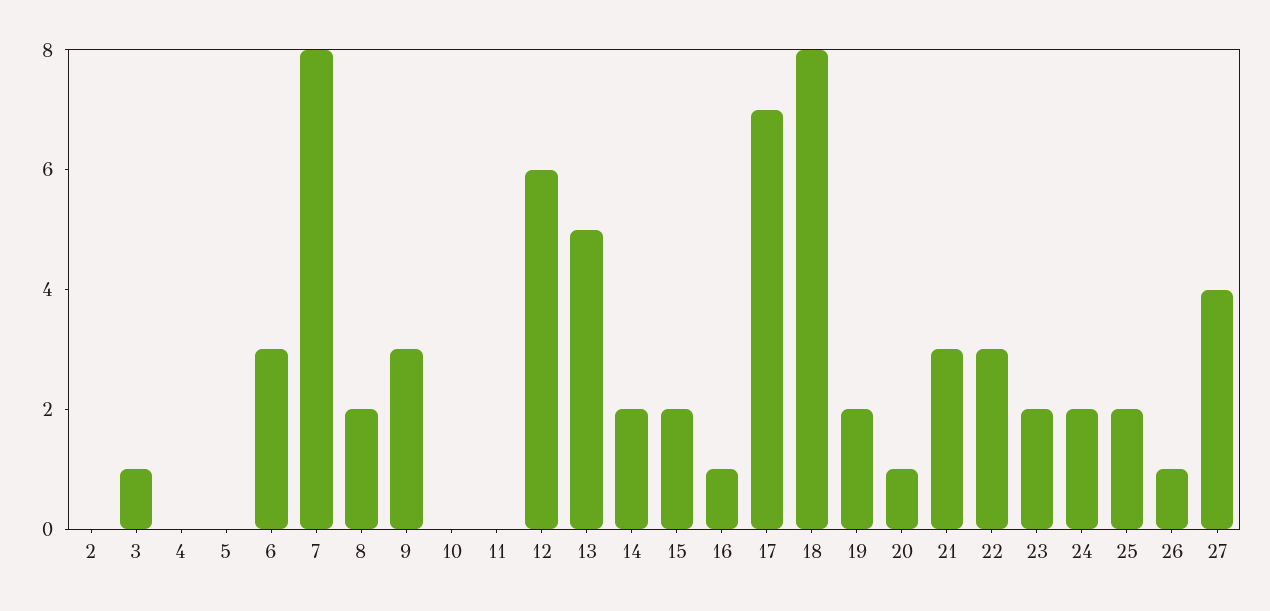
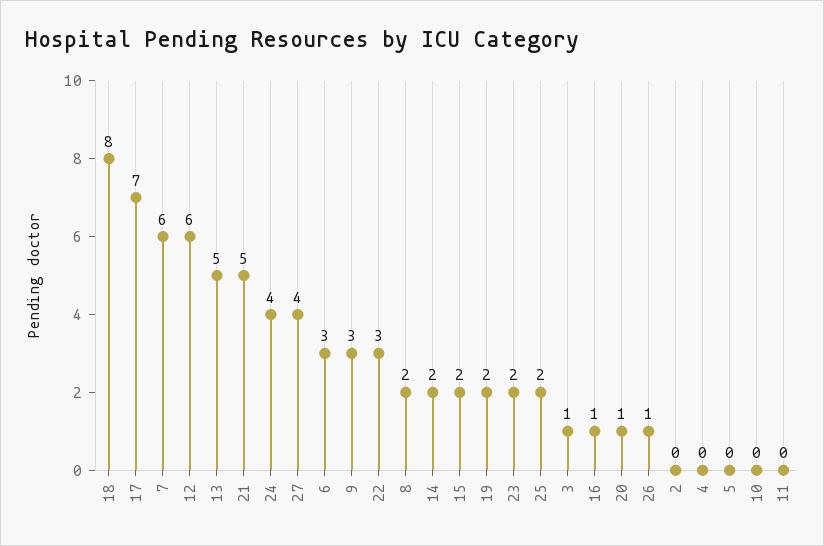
7: 8 -> 6
21: 3 -> 5
24: 2 -> 4

